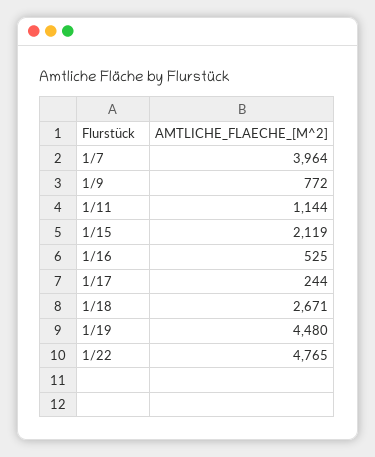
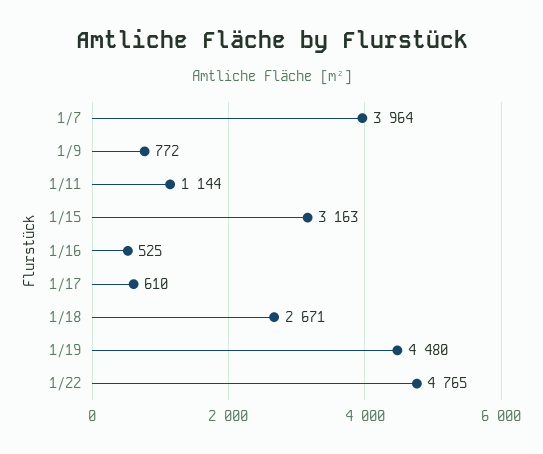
1/15: 2119 -> 3163
1/17: 244 -> 610

